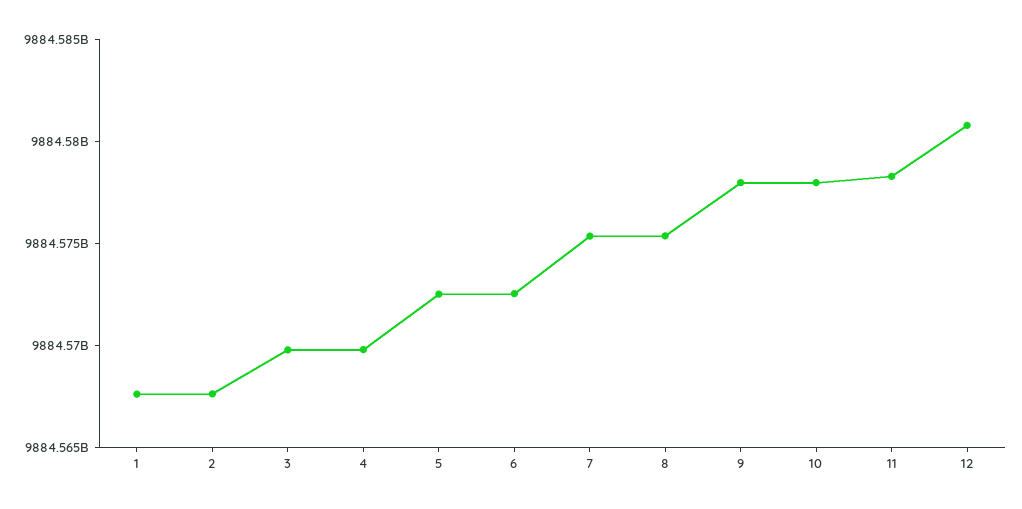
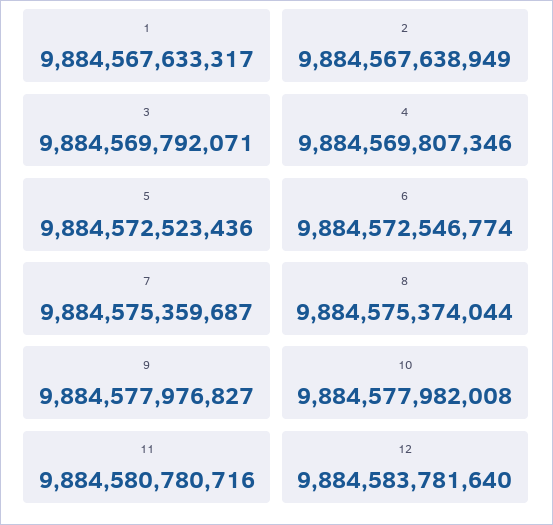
11: 9884578000000 -> 9884580780716
12: 9884581000000 -> 9884583781640

